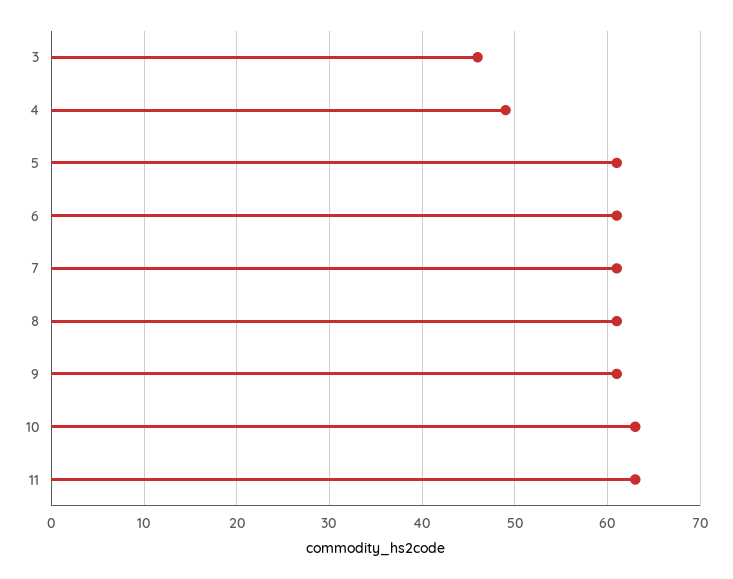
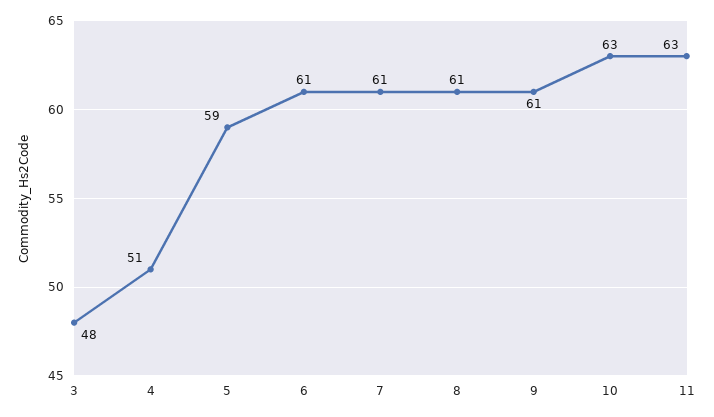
3: 46 -> 48
4: 49 -> 51
5: 61 -> 59

